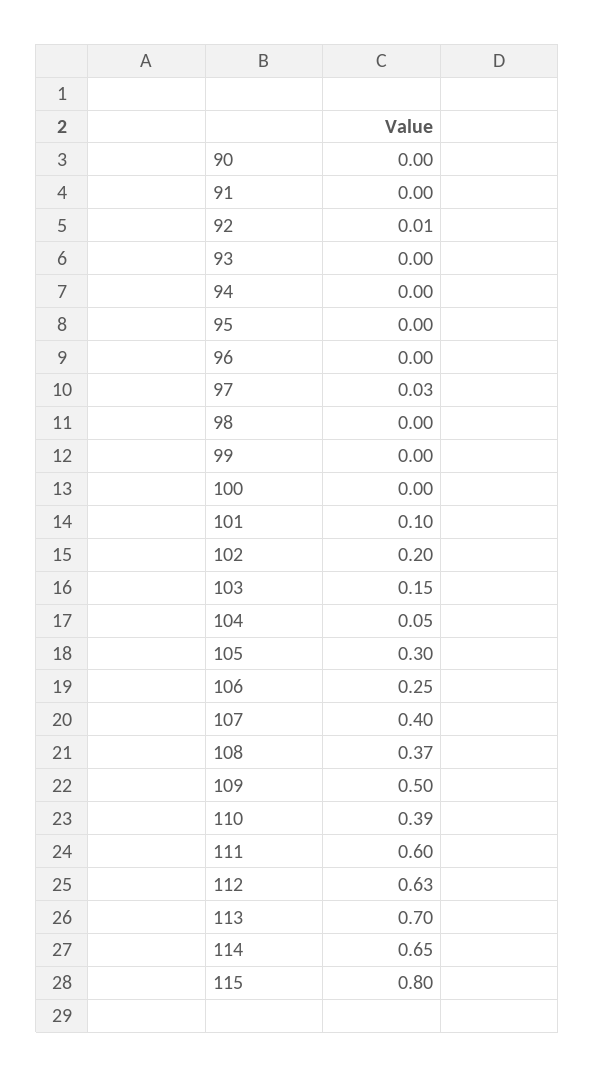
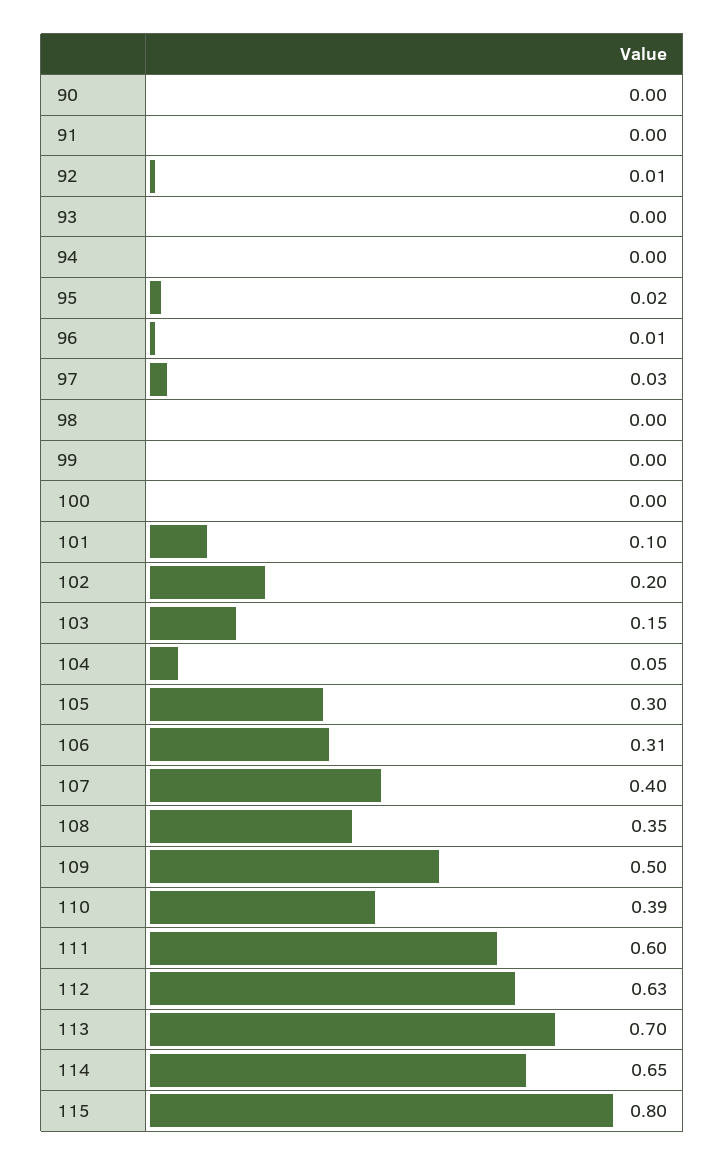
95: 0 -> 0.02
96: 0 -> 0.01
106: 0.25 -> 0.31
108: 0.37 -> 0.35

